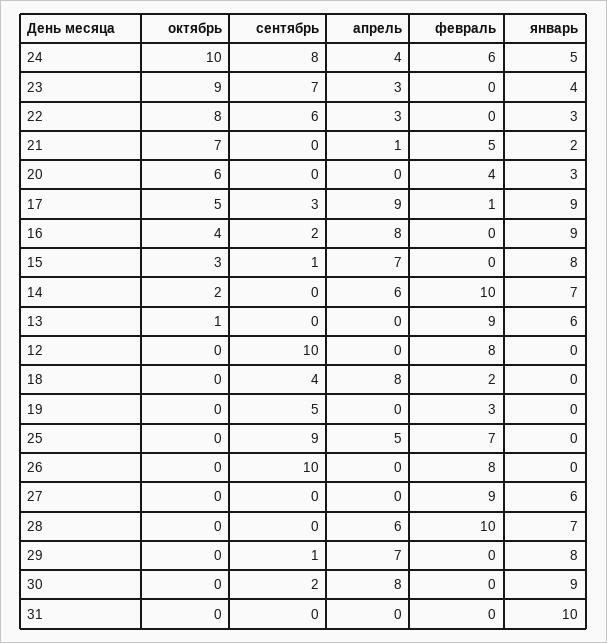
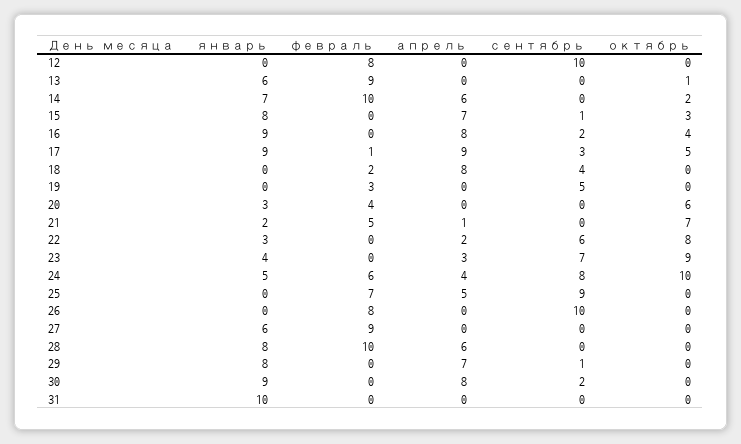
апрель, 22: 3 -> 2
январь, 28: 7 -> 8

